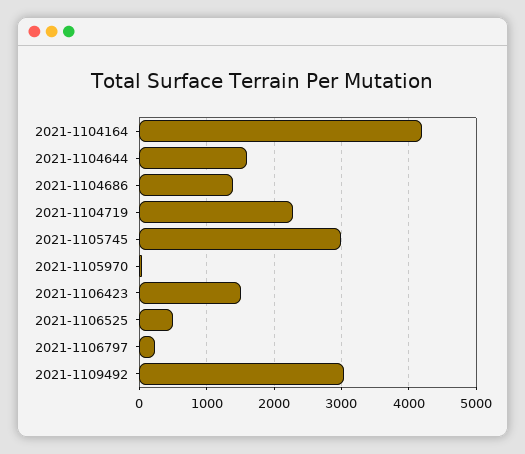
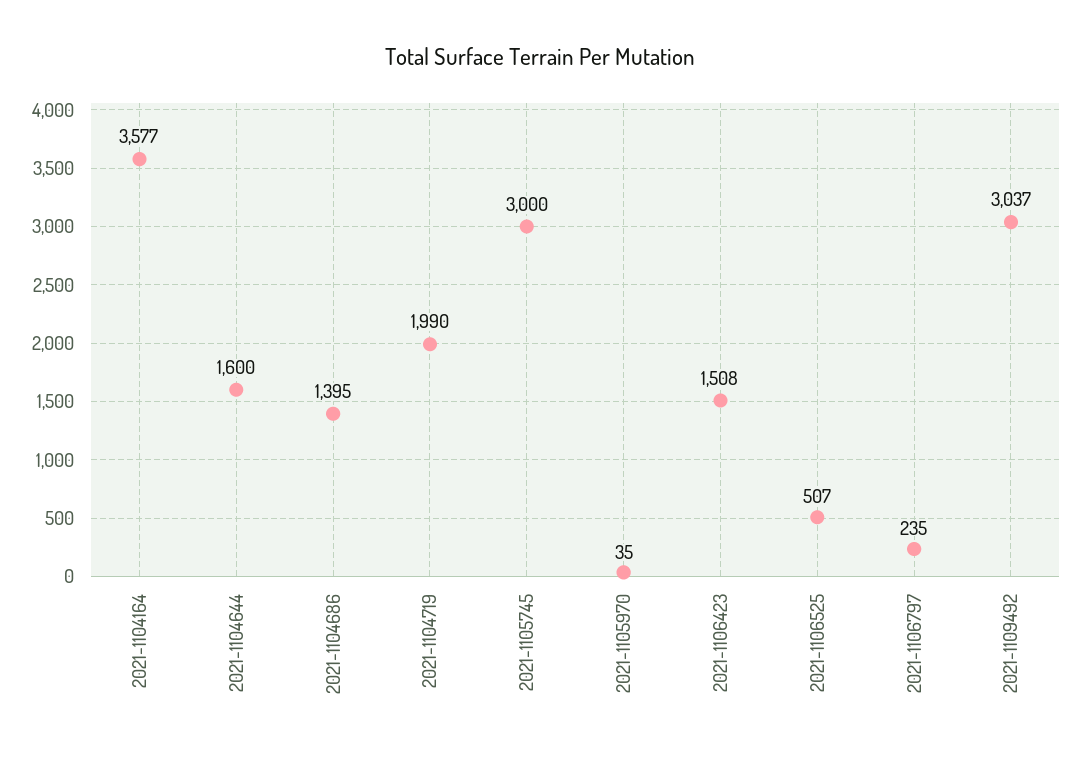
2021-1104164: 4200 -> 3577
2021-1104719: 2300 -> 1990

